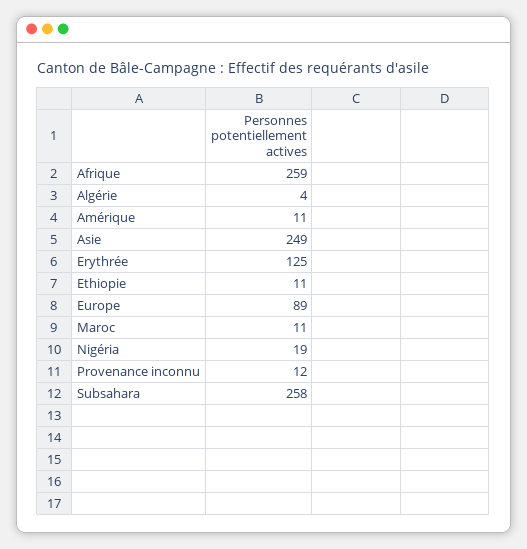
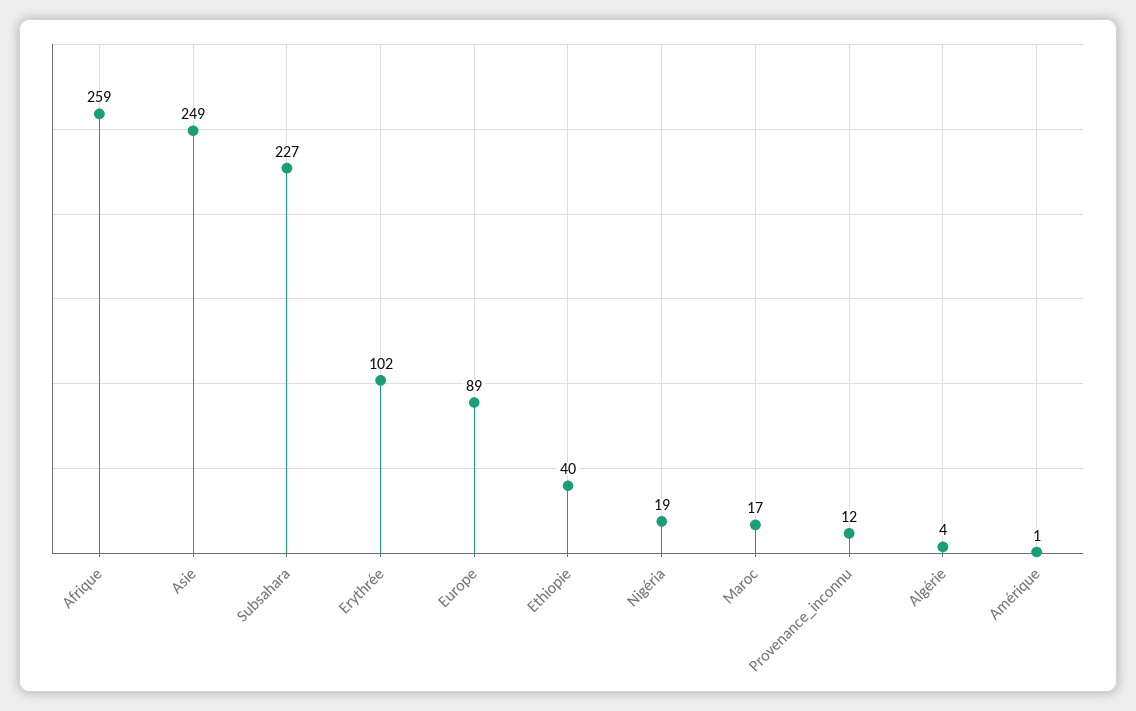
Amérique: 11 -> 1
Erythrée: 125 -> 102
Ethiopie: 11 -> 40
Maroc: 11 -> 17
Subsahara: 258 -> 227

